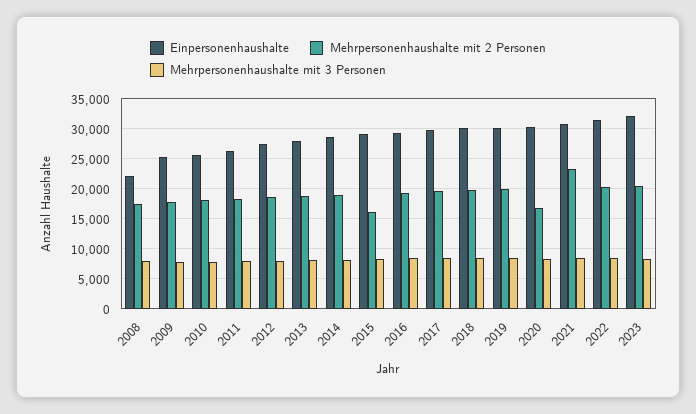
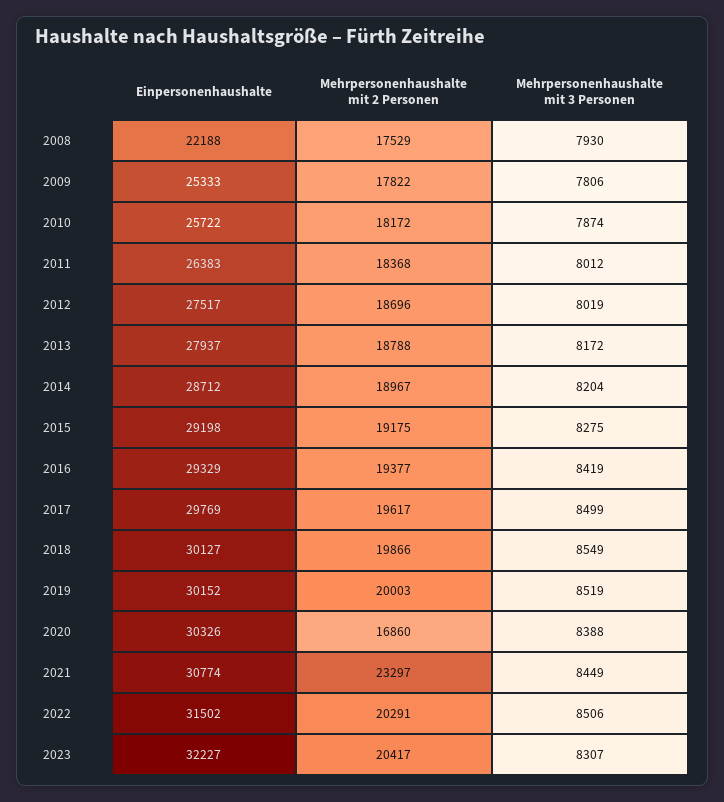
Mehrpersonenhaushalte mit 2 Personen, 2015: 16000 -> 19175

